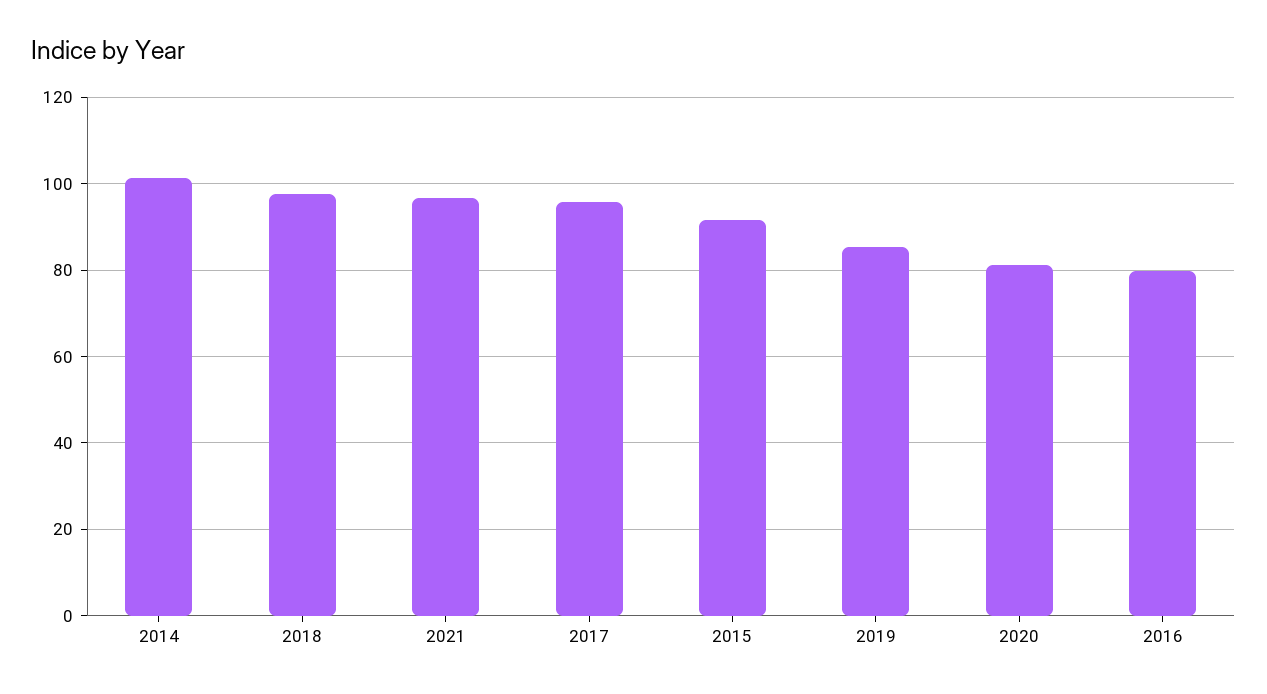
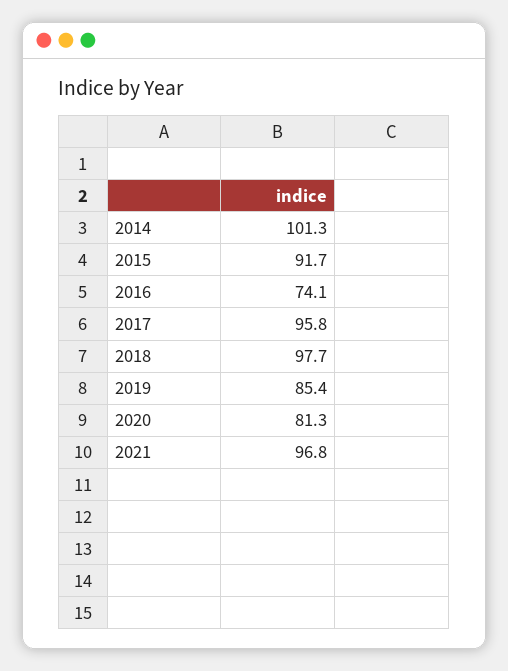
2016: 80 -> 74.1

